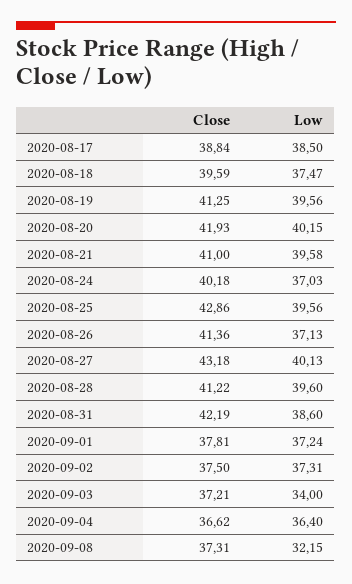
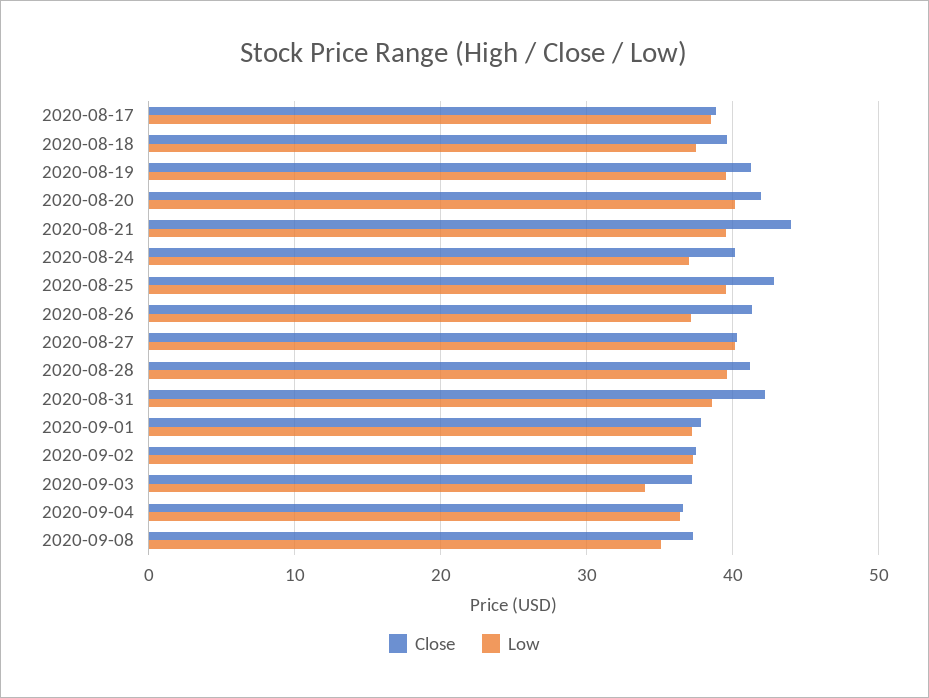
Close, 2020-08-21: 41 -> 44
Close, 2020-08-27: 43.18 -> 40
Low, 2020-09-08: 32.15 -> 35

